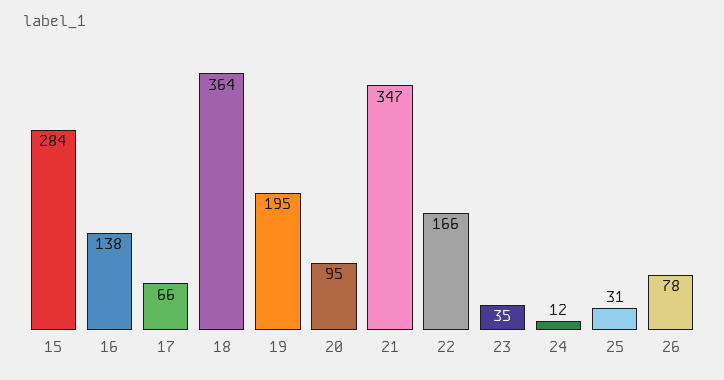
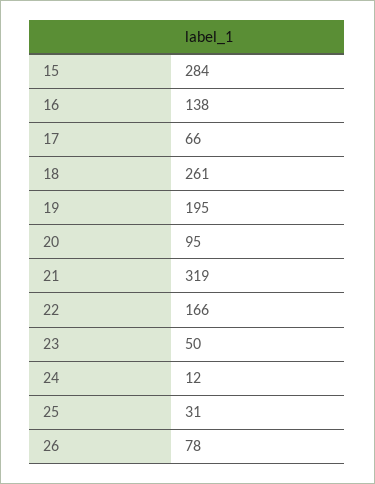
18: 364 -> 261
21: 347 -> 319
23: 35 -> 50

